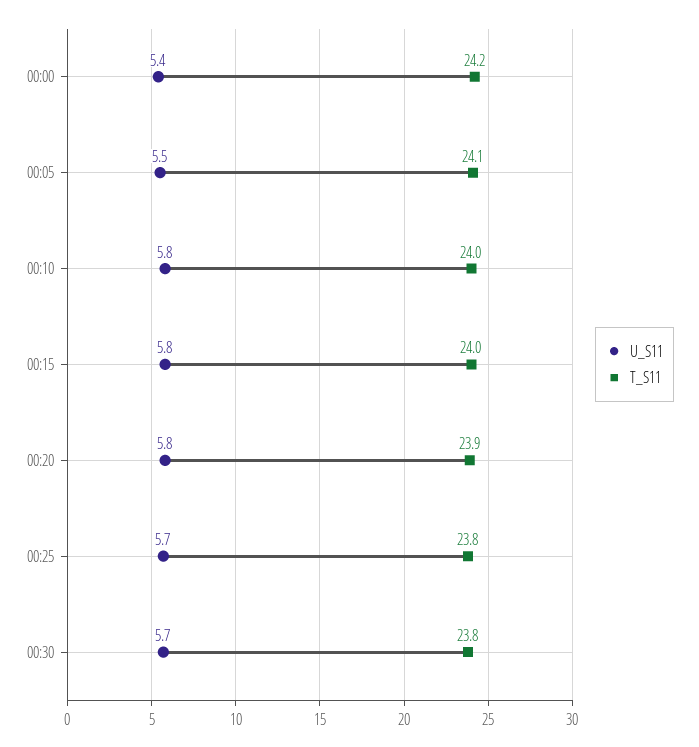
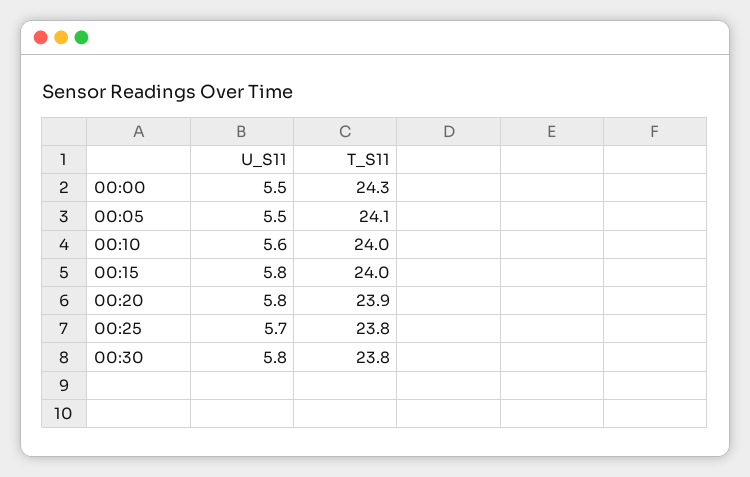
U_S11, 00:00: 5.4 -> 5.5
T_S11, 00:00: 24.2 -> 24.3
U_S11, 00:10: 5.8 -> 5.6
U_S11, 00:30: 5.7 -> 5.8

